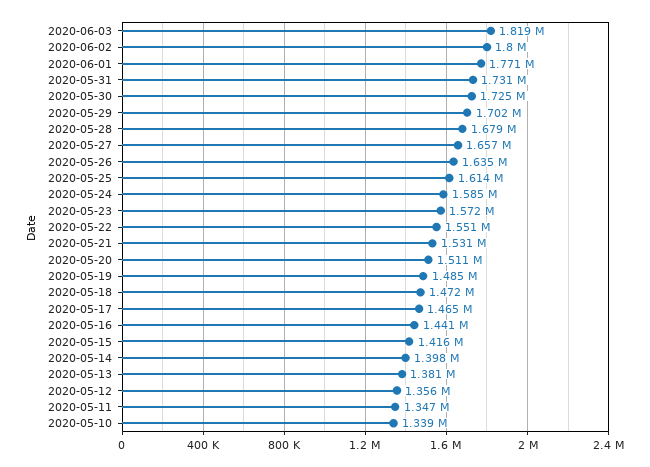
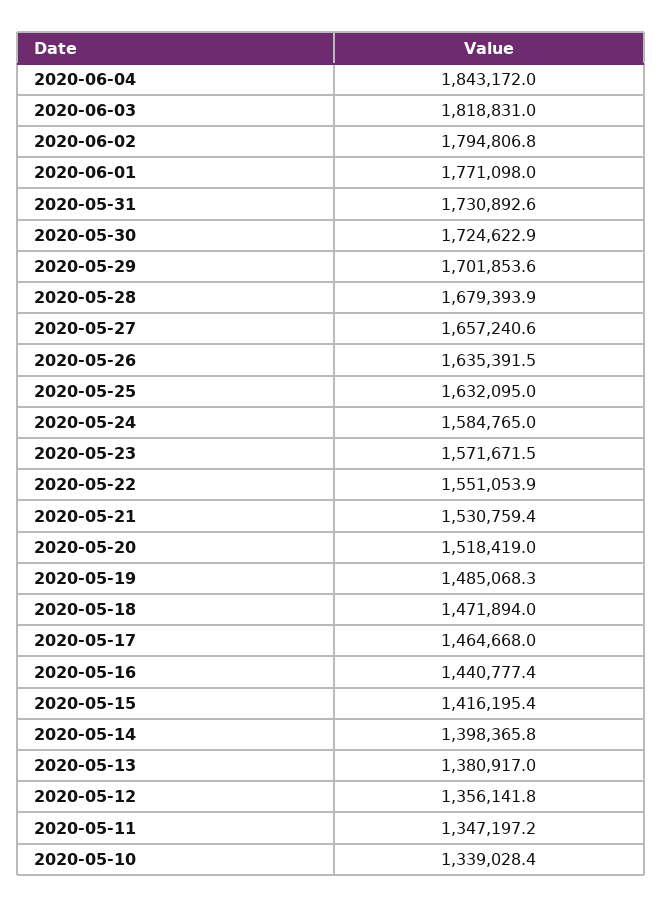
2020-06-02: 1800000 -> 1794806.8
2020-05-25: 1614000 -> 1632095
2020-05-20: 1511000 -> 1518419
2020-06-04: none -> 1843172

